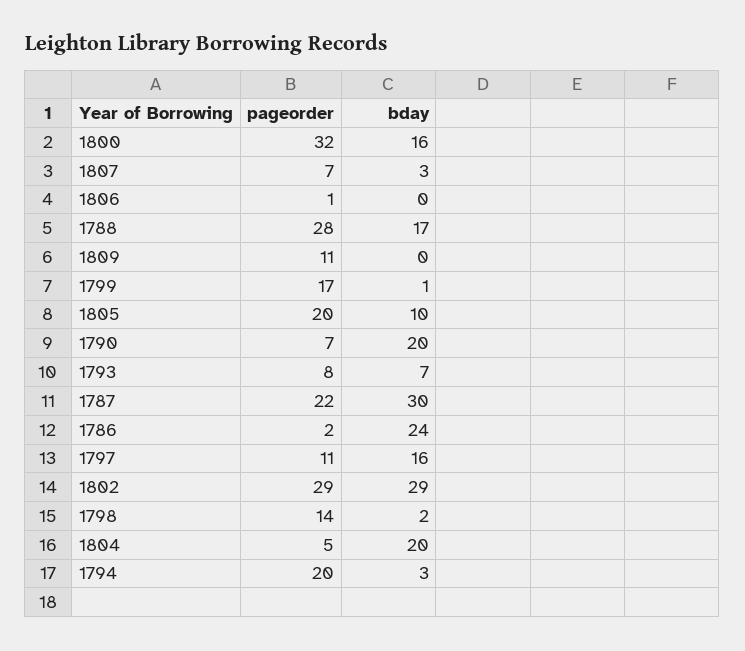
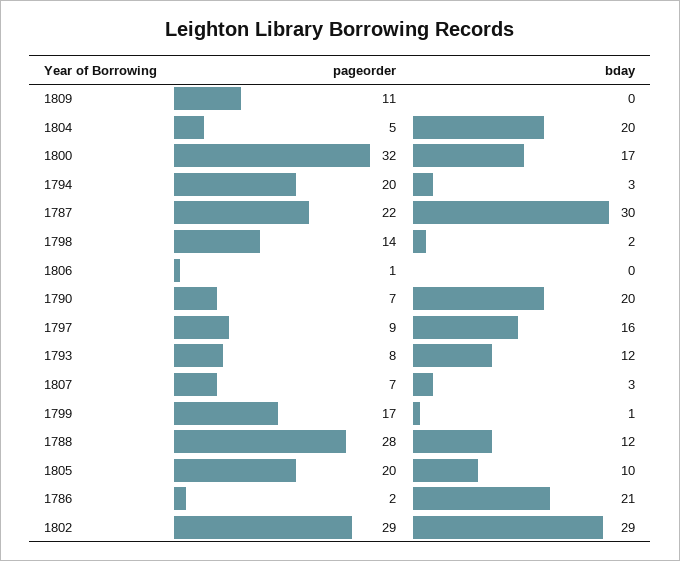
bday, 1800: 16 -> 17
bday, 1788: 17 -> 12
bday, 1793: 7 -> 12
bday, 1786: 24 -> 21
pageorder, 1797: 11 -> 9

